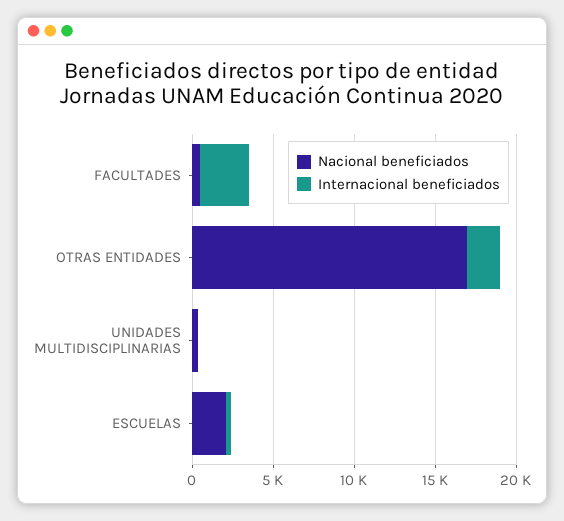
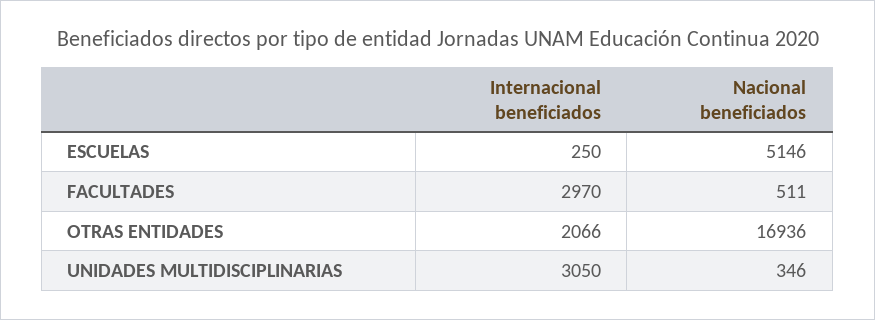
Internacional beneficiados, UNIDADES MULTIDISCIPLINARIAS: 0 -> 3050
Nacional beneficiados, ESCUELAS: 2000 -> 5146

